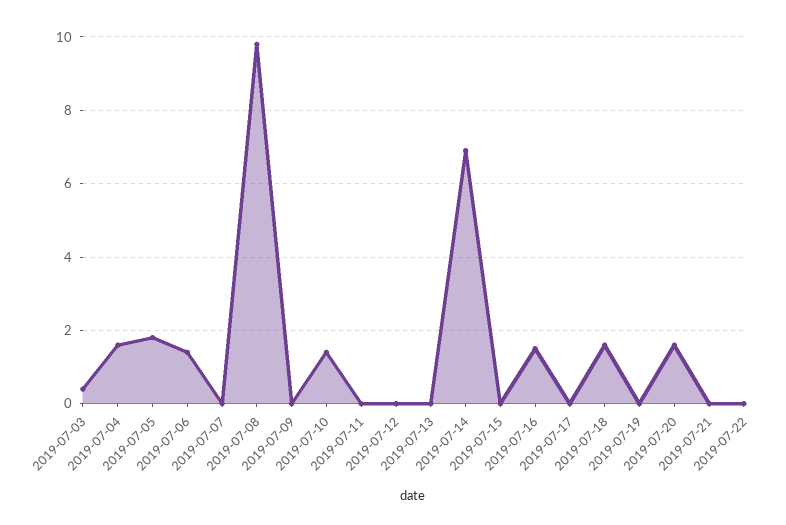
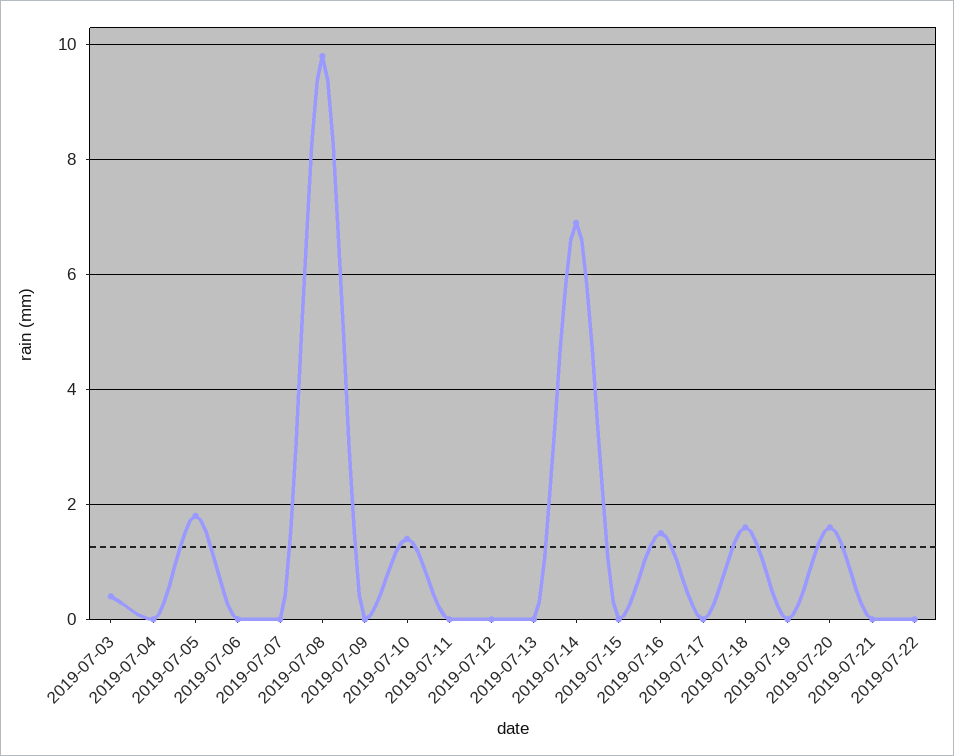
2019-07-04: 1.5 -> 0
2019-07-06: 1.5 -> 0

